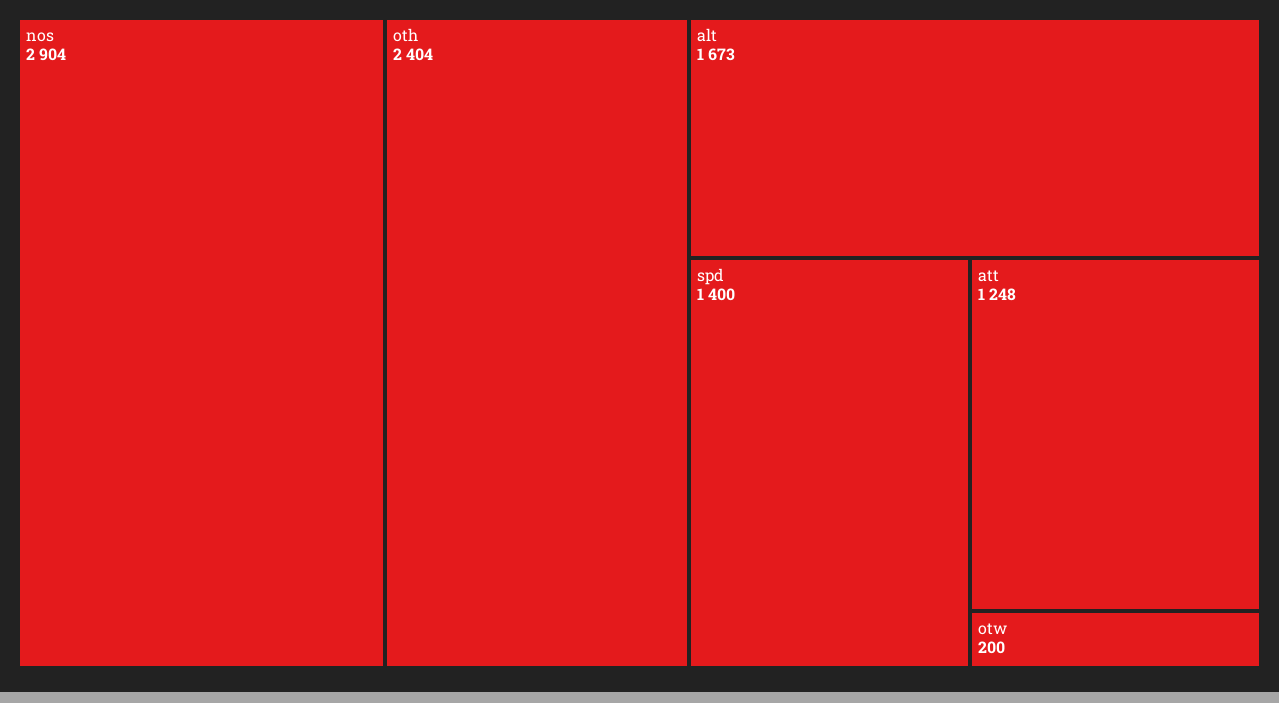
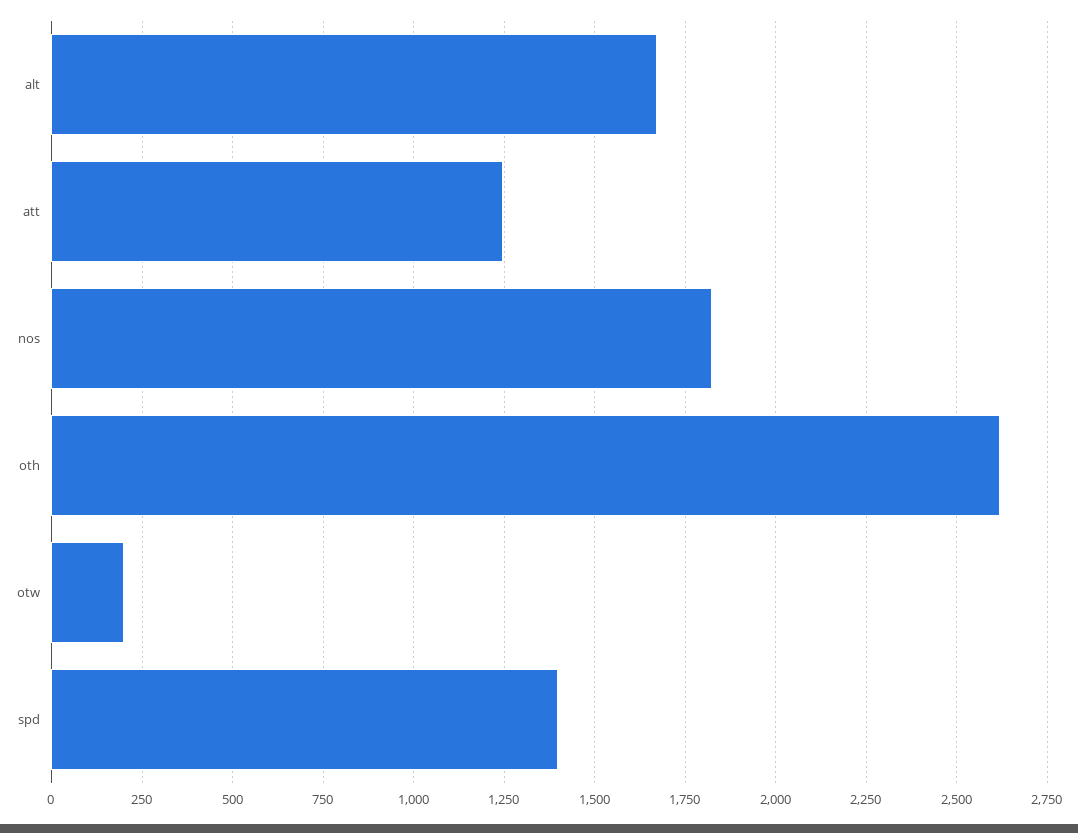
nos: 2904 -> 1825
oth: 2404 -> 2625

